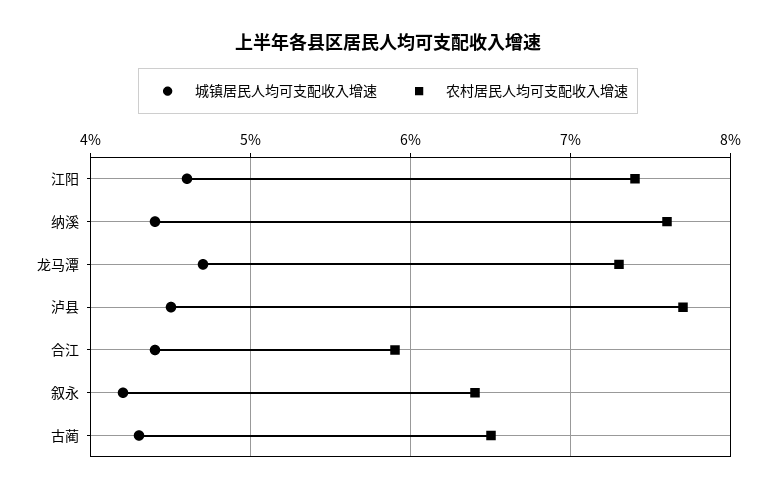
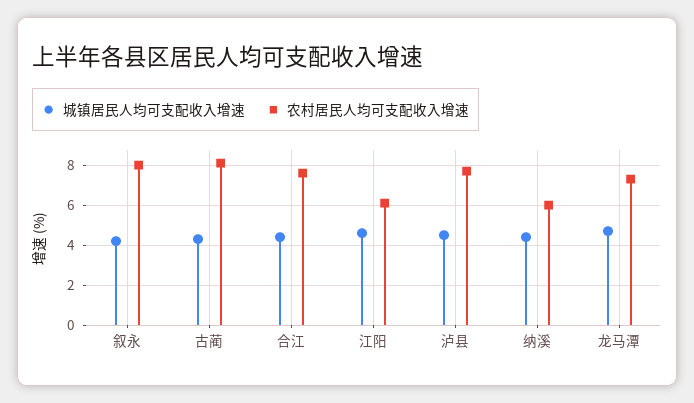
农村居民人均可支配收入增速, 江阳: 7.4 -> 6
农村居民人均可支配收入增速, 纳溪: 7.6 -> 6
农村居民人均可支配收入增速, 合江: 5.9 -> 7.5
农村居民人均可支配收入增速, 叙永: 6.4 -> 8
农村居民人均可支配收入增速, 古蔺: 6.5 -> 8

